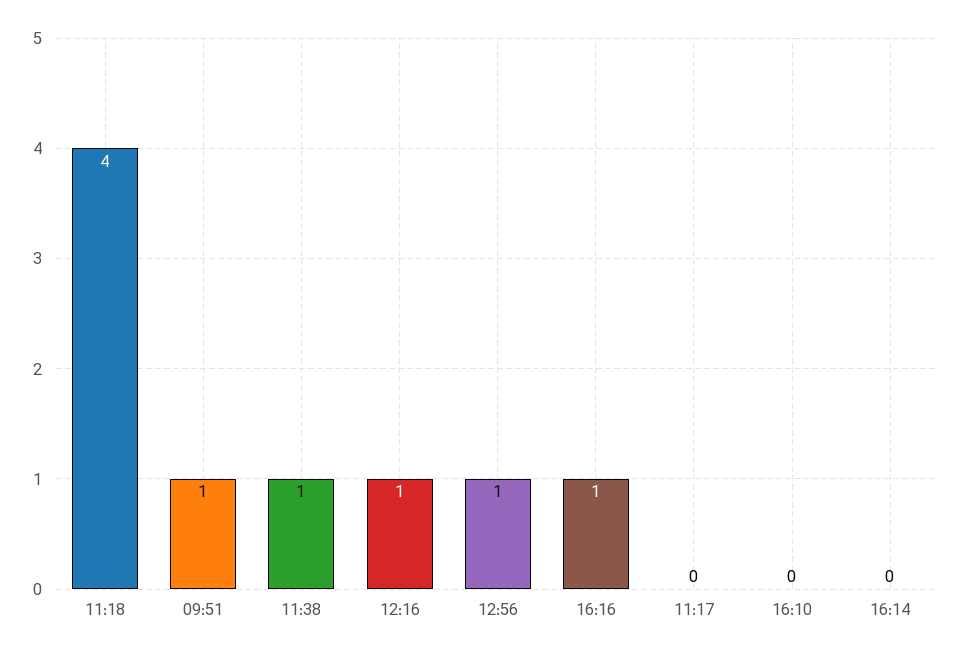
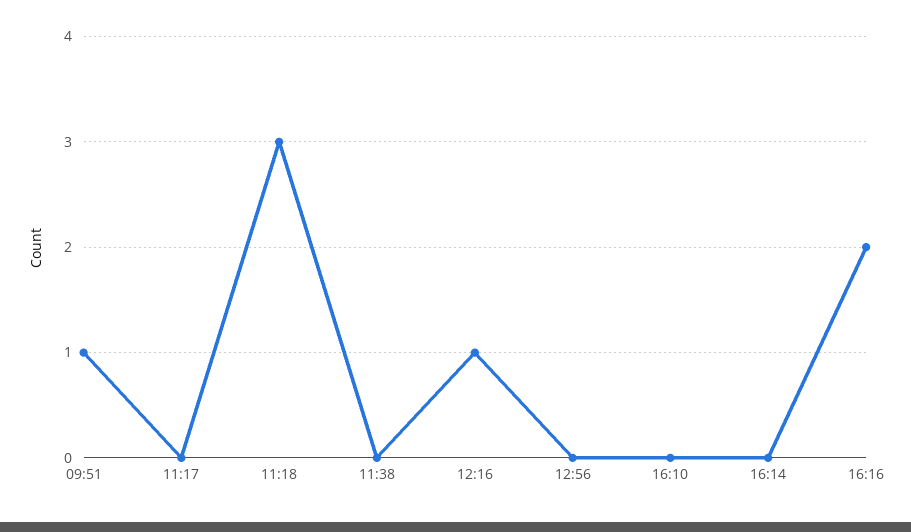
11:18: 4 -> 3
11:38: 1 -> 0
12:56: 1 -> 0
16:16: 1 -> 2

